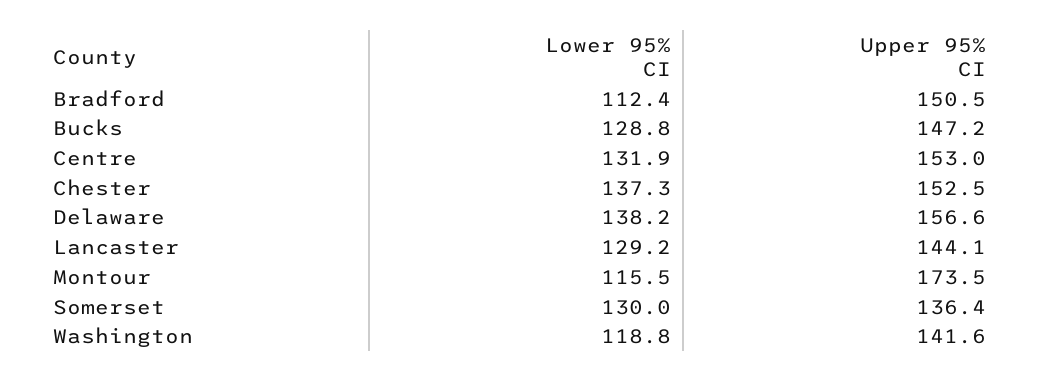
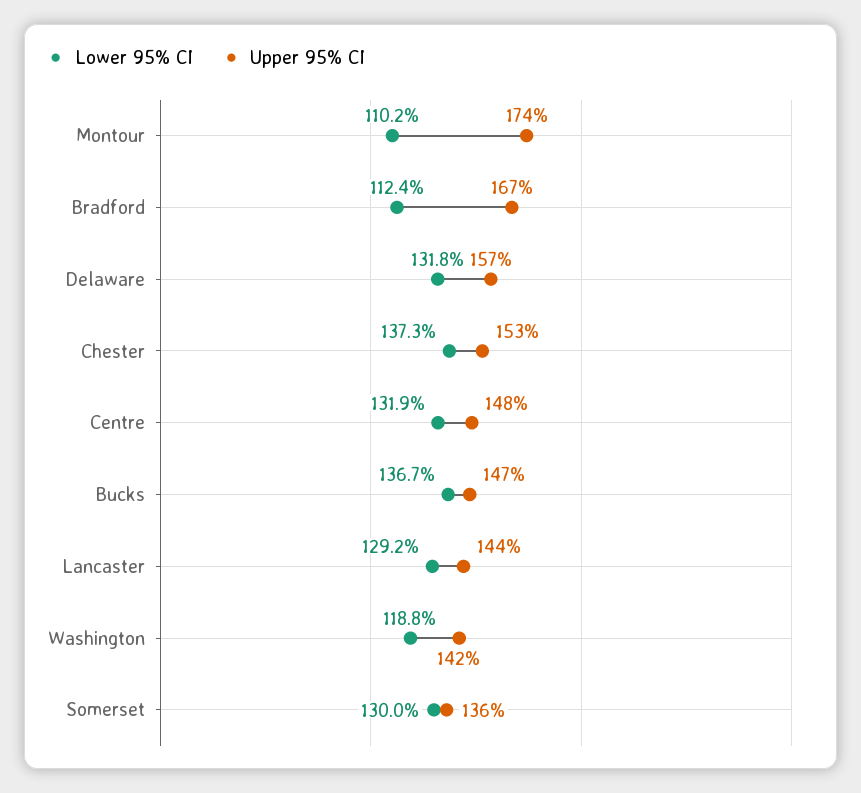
Upper 95% CI, Bradford: 150.5 -> 167
Lower 95% CI, Bucks: 128.8 -> 136.7
Upper 95% CI, Centre: 153 -> 148
Lower 95% CI, Delaware: 138.2 -> 131.8
Lower 95% CI, Montour: 115.5 -> 110.2

